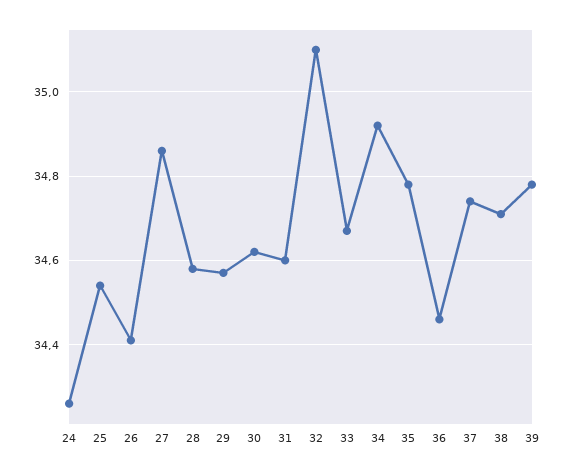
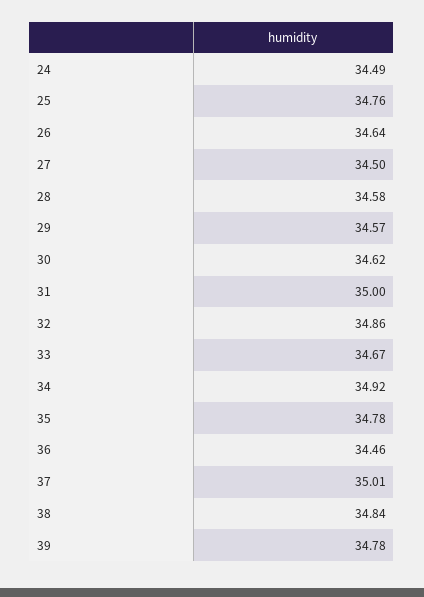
24: 34.25 -> 34.49
25: 34.55 -> 34.76
26: 34.4 -> 34.64
27: 34.85 -> 34.5
31: 34.6 -> 35
32: 35.1 -> 34.86
37: 34.75 -> 35.01
38: 34.7 -> 34.84

